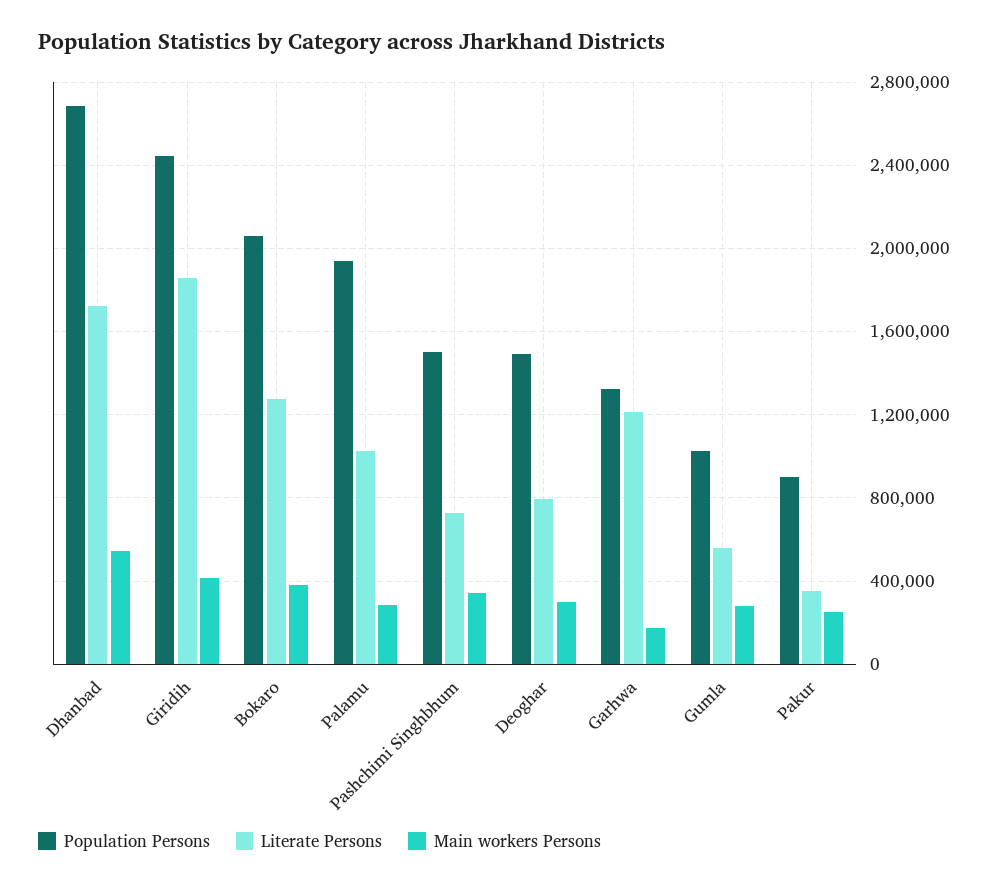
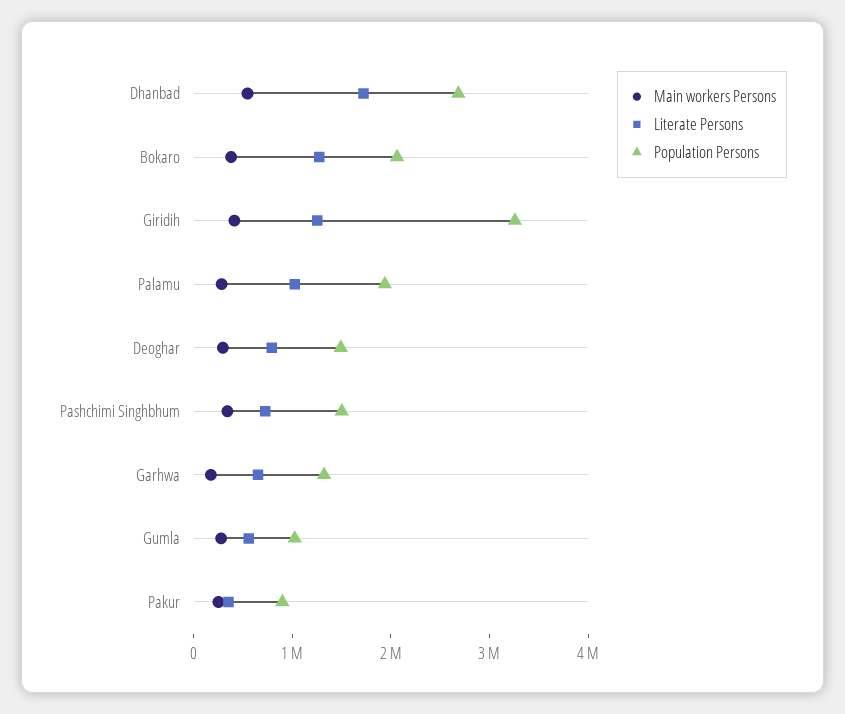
Population Persons, Giridih: 2450000 -> 3200000
Literate Persons, Giridih: 1850000 -> 1200000
Literate Persons, Garhwa: 1200000 -> 600000

